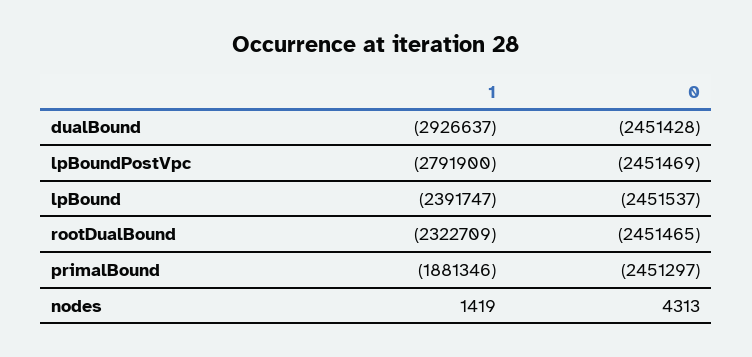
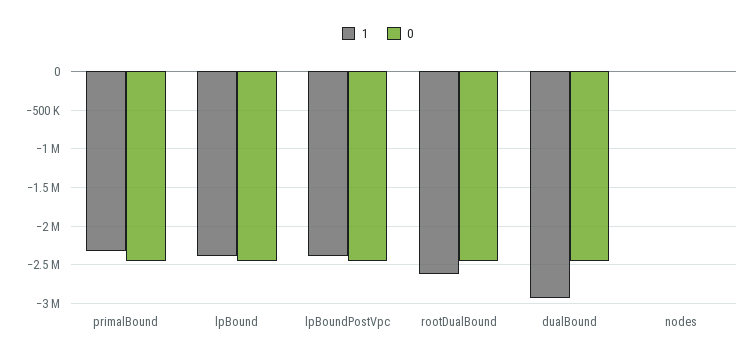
1, lpBoundPostVpc: -2791900 -> -2400000
1, rootDualBound: -2322709 -> -2600000
1, primalBound: -1881346 -> -2300000

